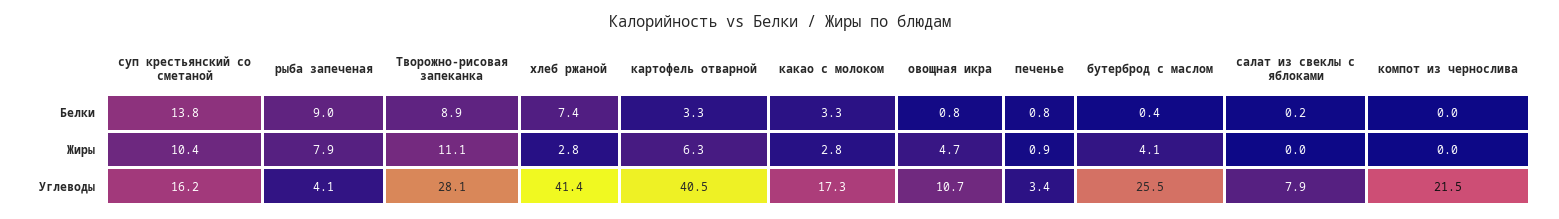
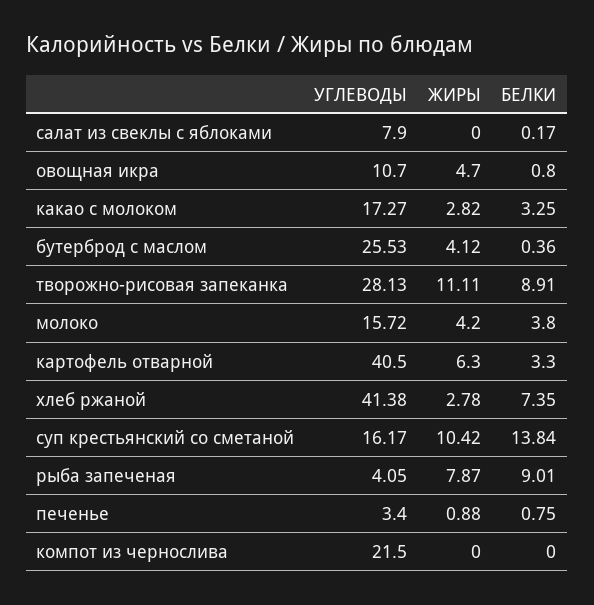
молоко, Углеводы: none -> 15.72
молоко, Жиры: none -> 4.2
молоко, Белки: none -> 3.8

